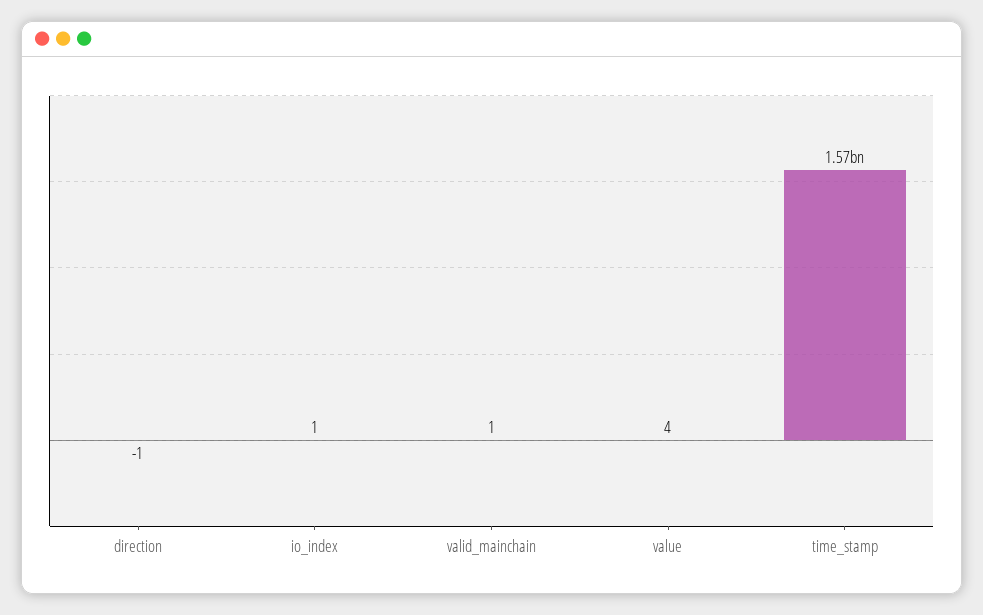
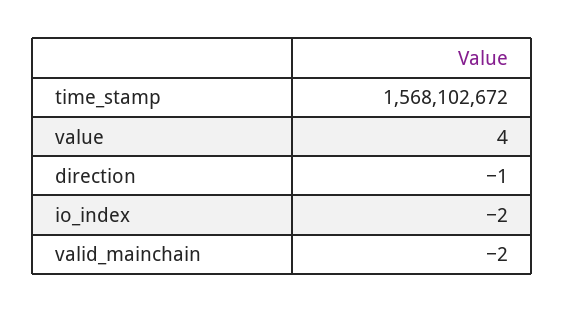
io_index: 1 -> -2
valid_mainchain: 1 -> -2

